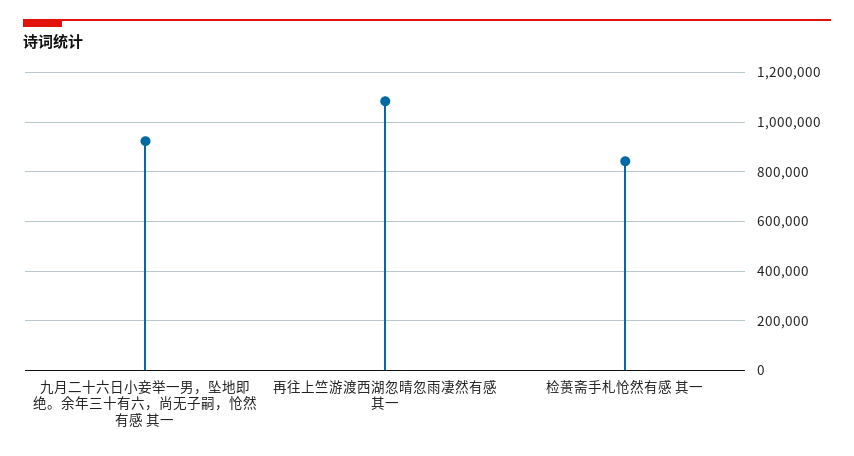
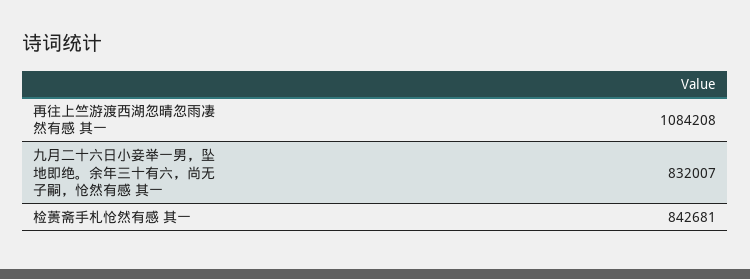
九月二十六日小妾举一男，坠地即绝。余年三十有六，尚无子嗣，怆然有感 其一: 925000 -> 832007

